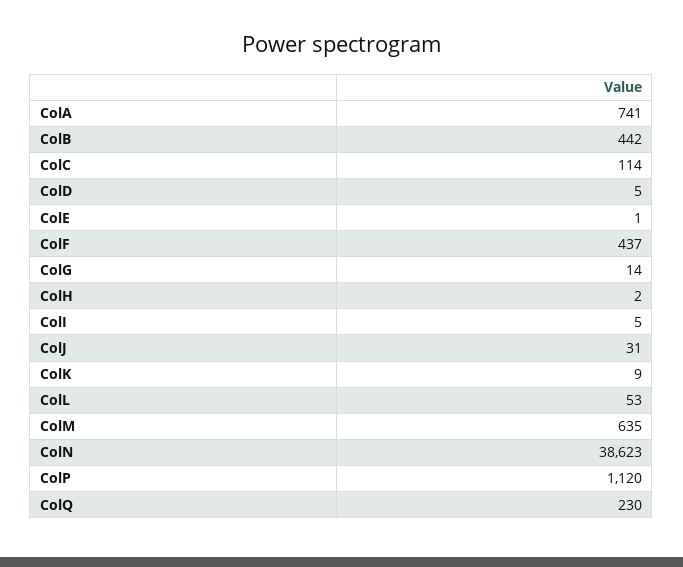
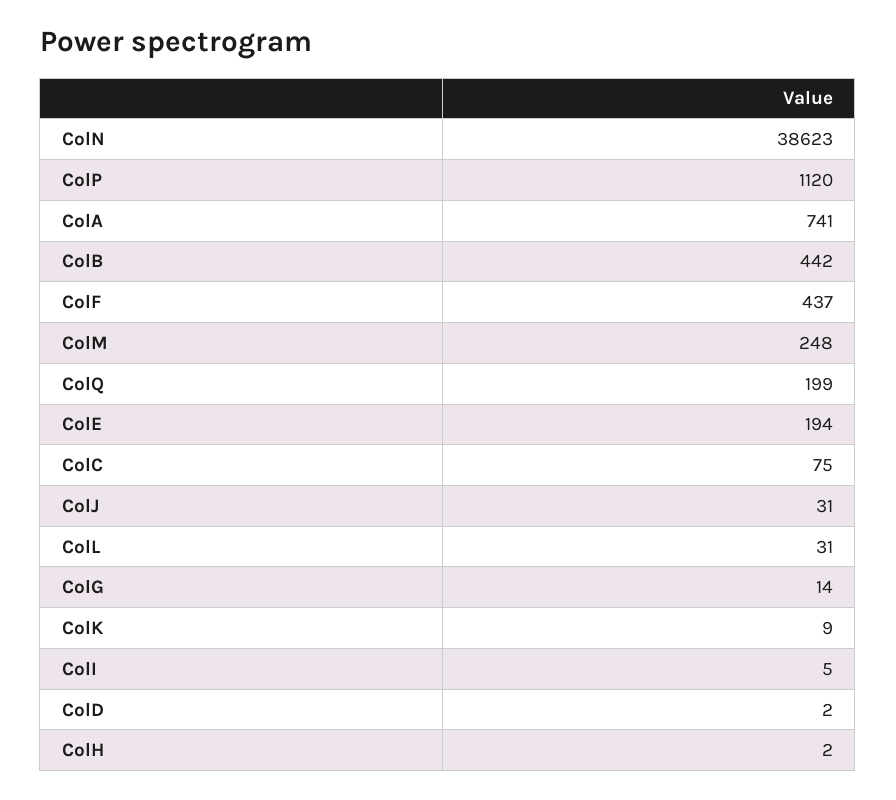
ColC: 114 -> 75
ColD: 5 -> 2
ColE: 1 -> 194
ColL: 53 -> 31
ColM: 635 -> 248
ColQ: 230 -> 199

